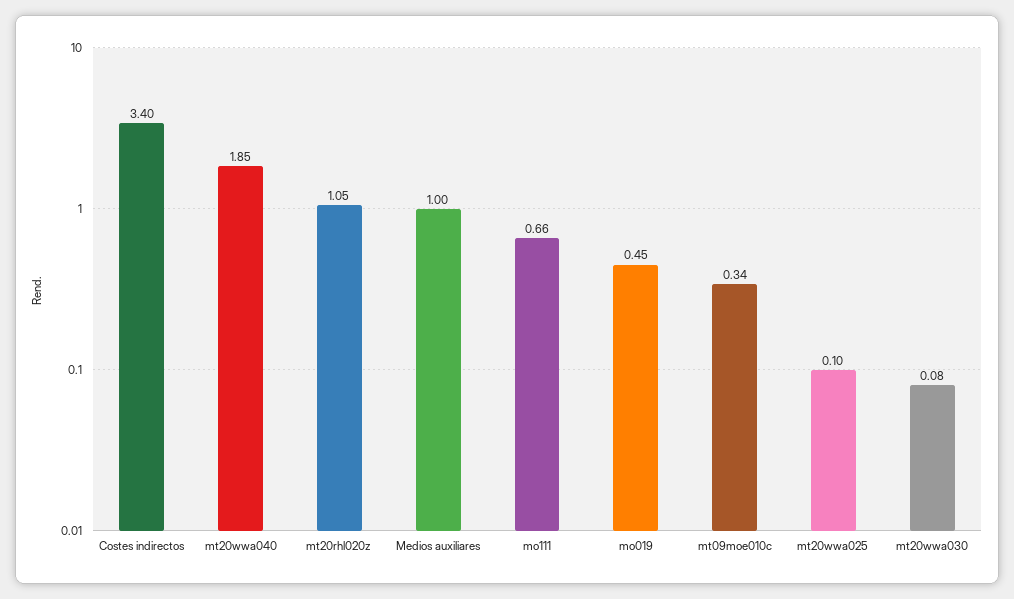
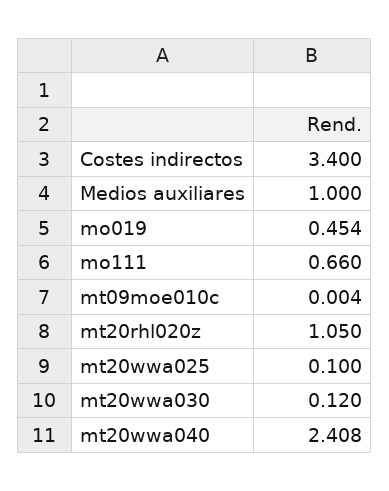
mt20wwa040: 1.85 -> 2.408
mt09moe010c: 0.34 -> 0.004
mt20wwa030: 0.08 -> 0.12

